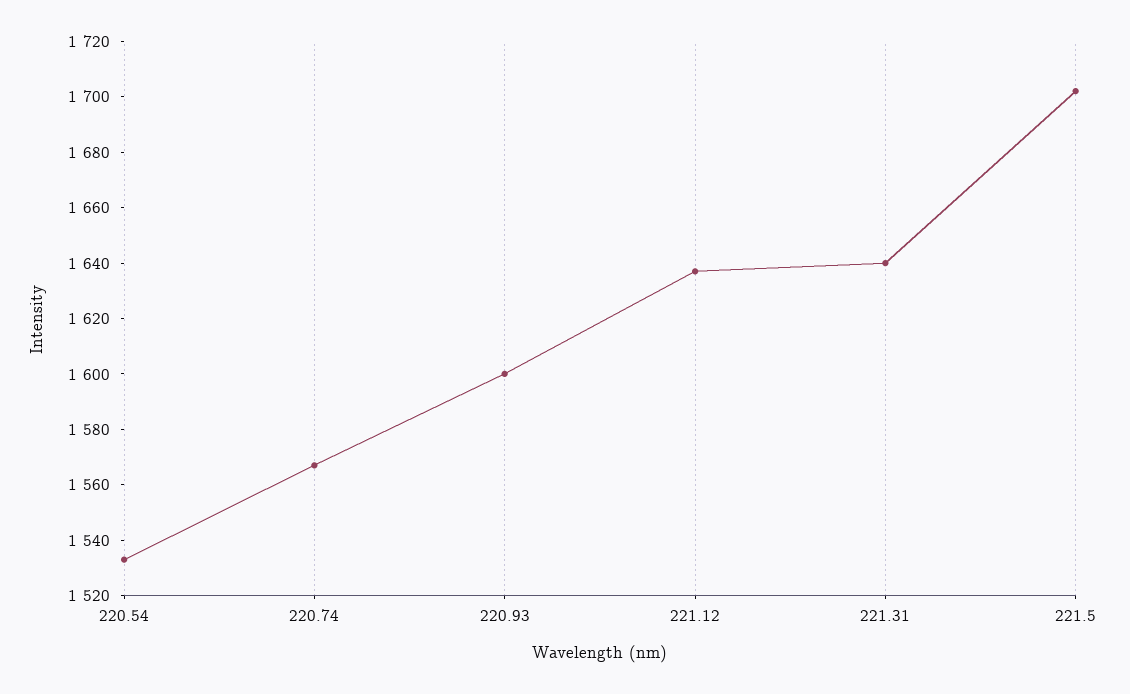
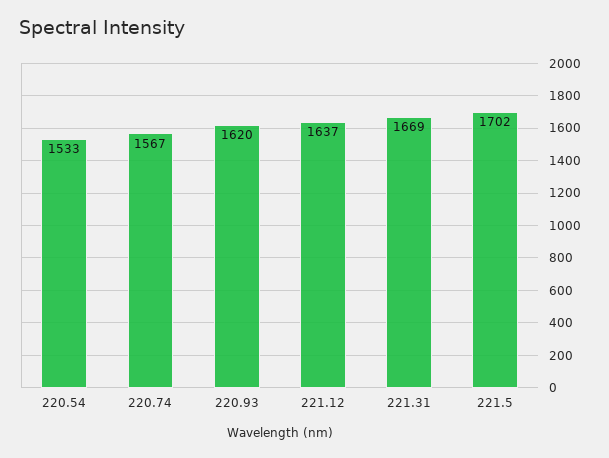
220.93: 1600 -> 1620
221.31: 1640 -> 1669

